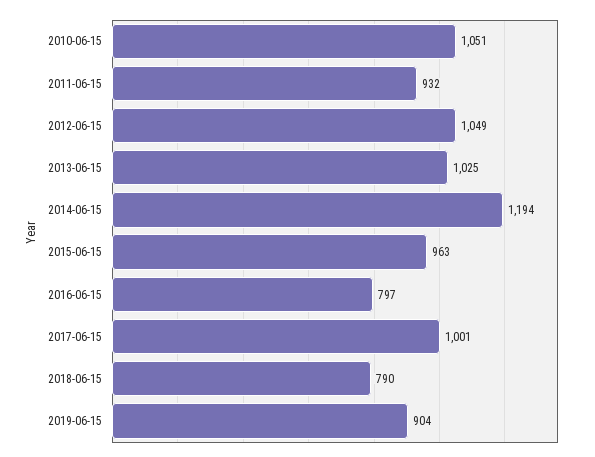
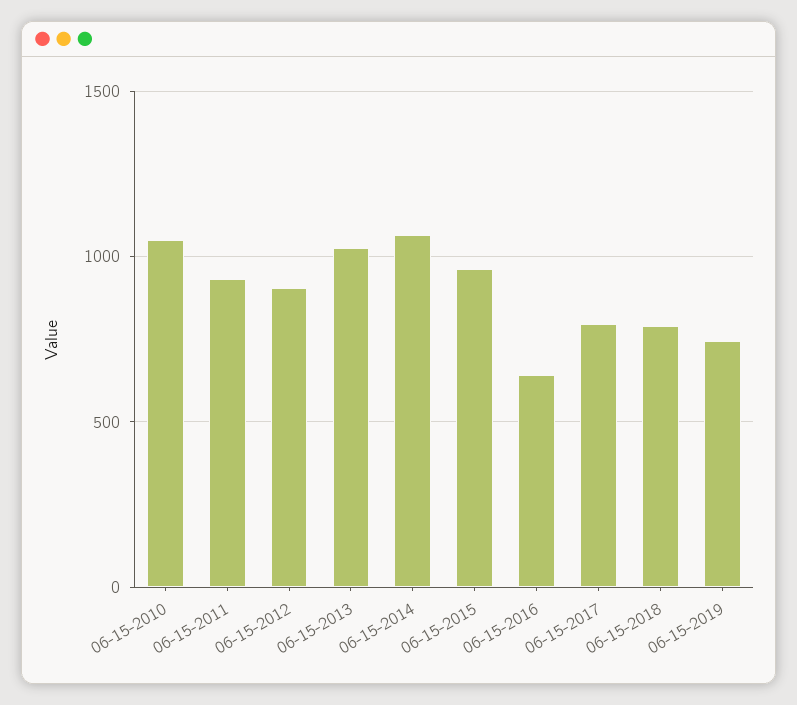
2012-06-15: 1049 -> 900
2014-06-15: 1194 -> 1050
2016-06-15: 797 -> 650
2017-06-15: 1001 -> 800
2019-06-15: 904 -> 750

